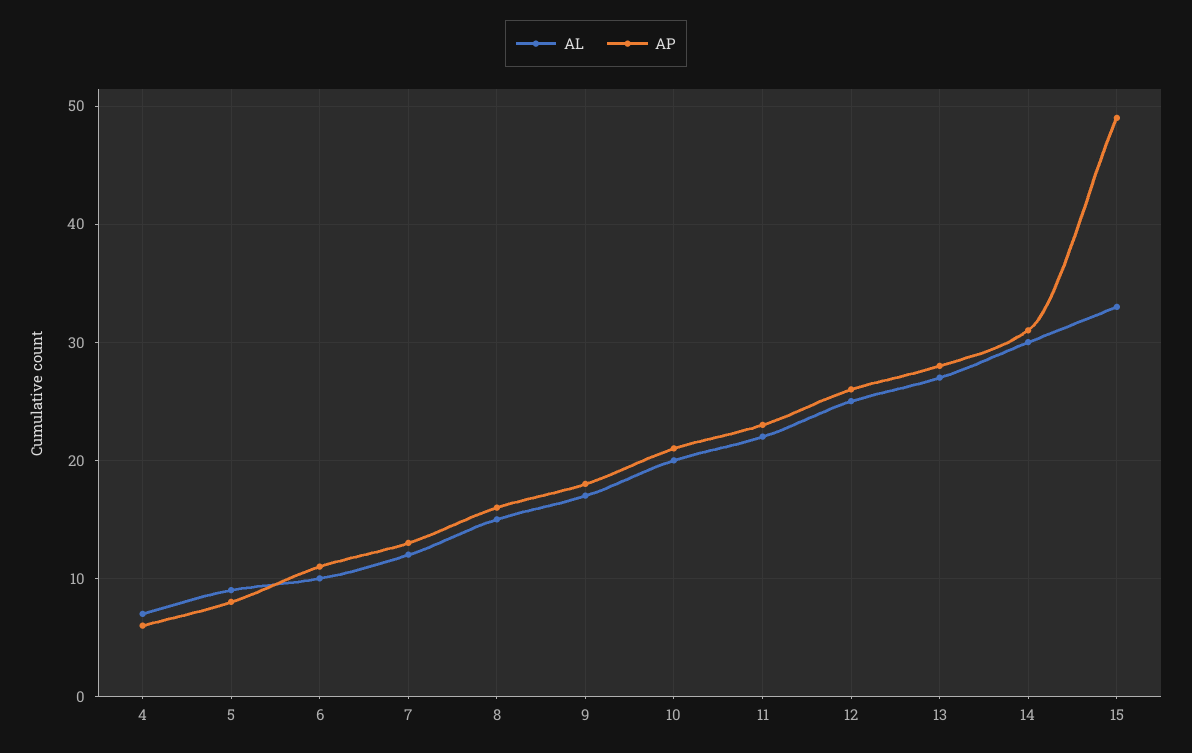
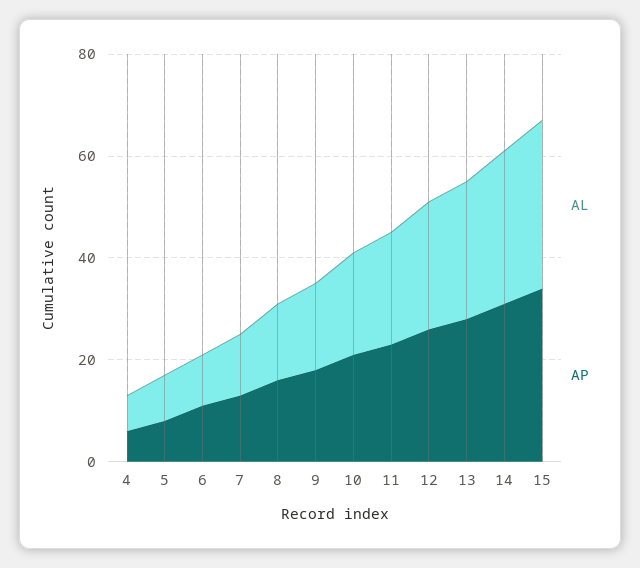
AP, 15: 49 -> 35

